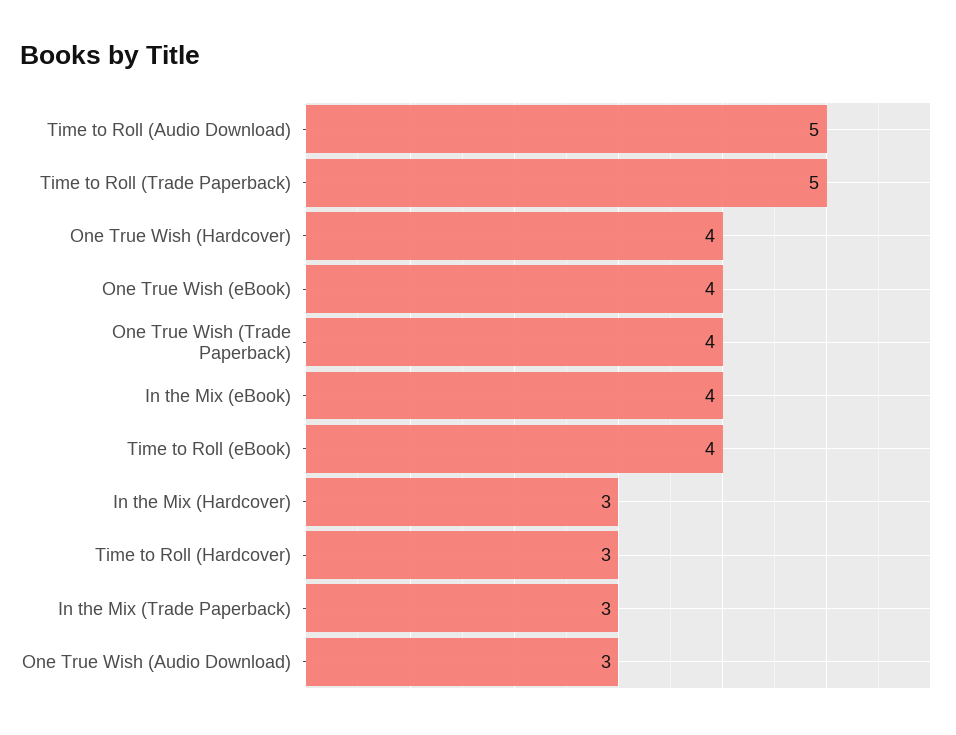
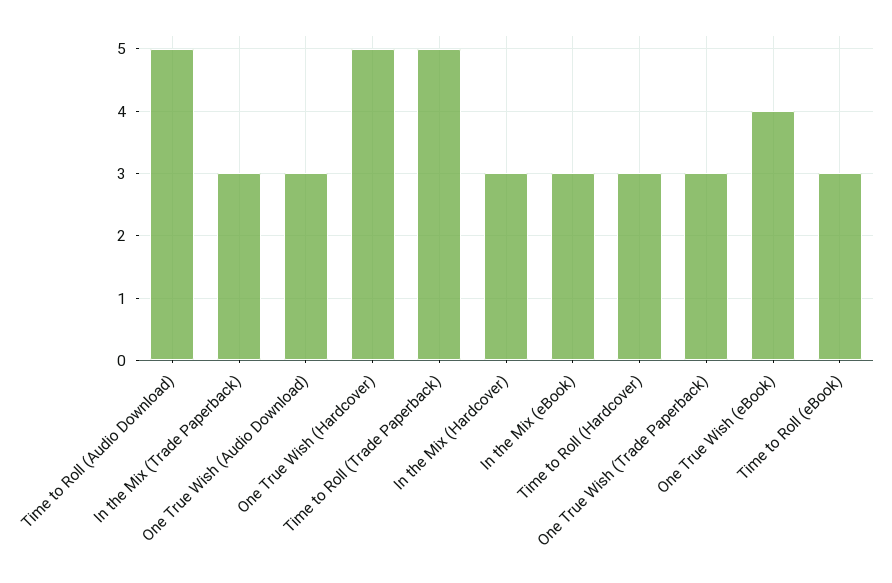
One True Wish (Hardcover): 4 -> 5
One True Wish (Trade Paperback): 4 -> 3
In the Mix (eBook): 4 -> 3
Time to Roll (eBook): 4 -> 3

